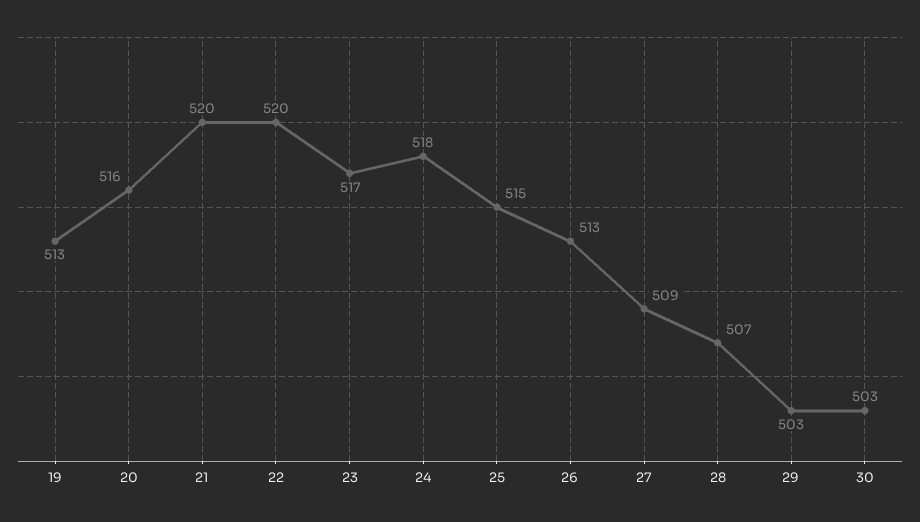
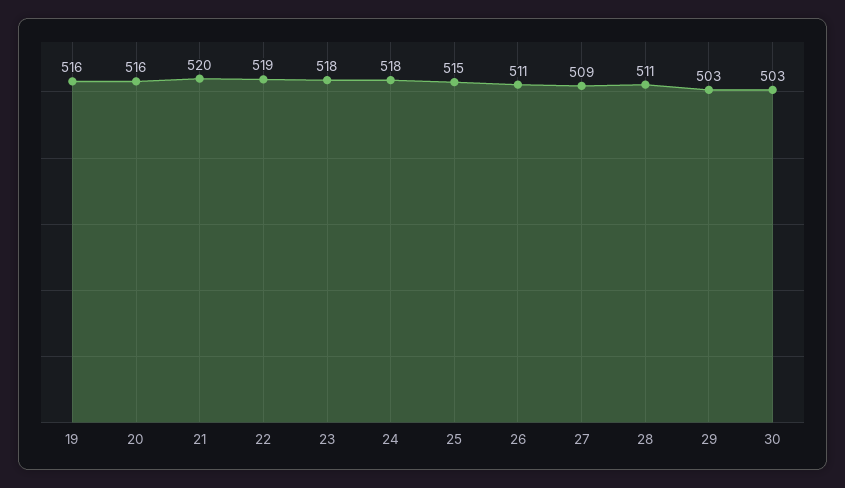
19: 513 -> 516
22: 520 -> 519
23: 517 -> 518
26: 513 -> 511
28: 507 -> 511

